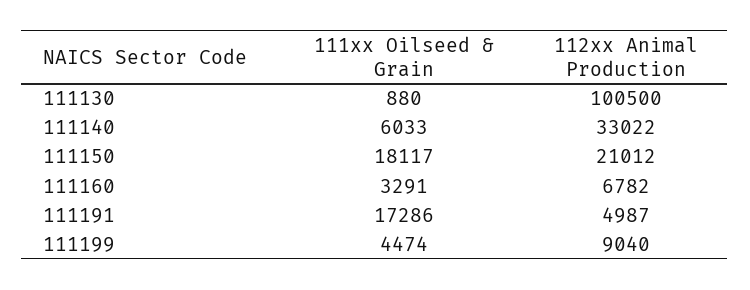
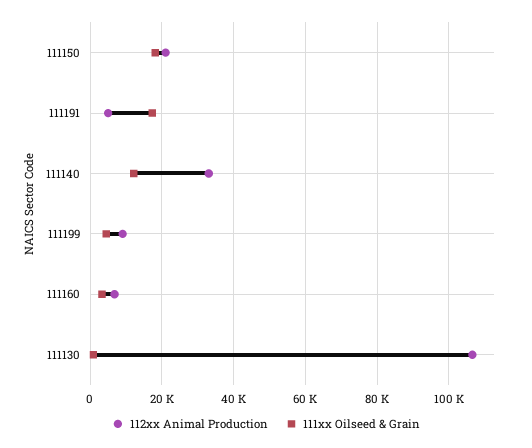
112xx Animal Production, 111130: 100500 -> 106000
111xx Oilseed & Grain, 111140: 6033 -> 12000

